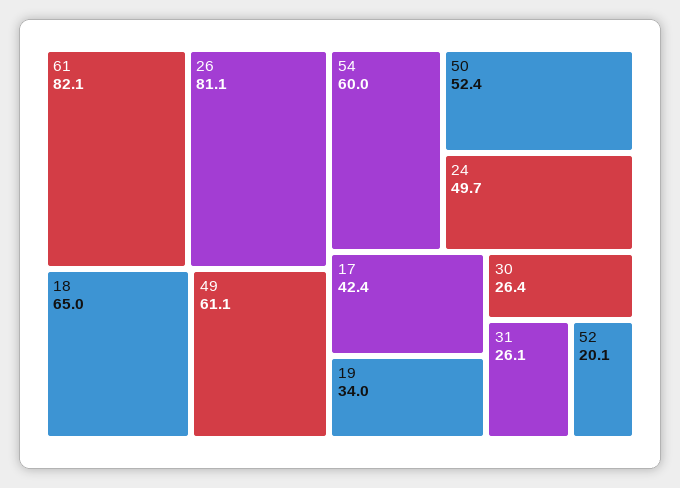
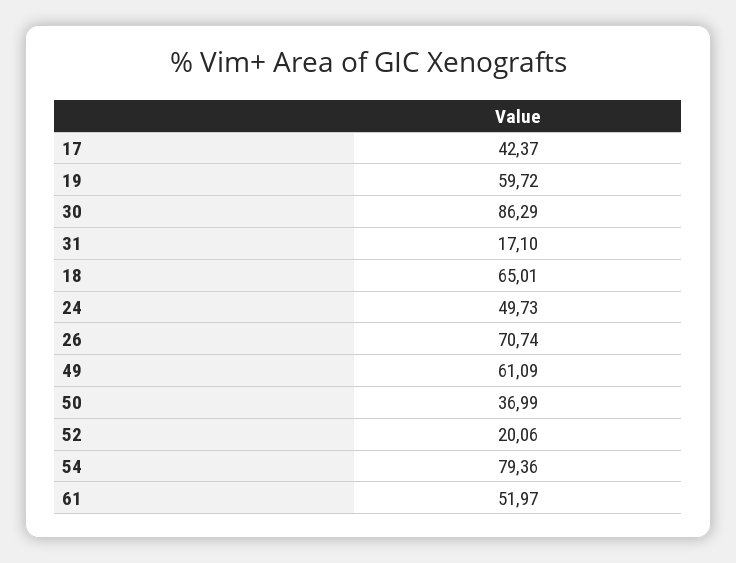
61: 82.1 -> 51.97
26: 81.1 -> 70.74
54: 60 -> 79.36
50: 52.4 -> 36.99
19: 34 -> 59.72
30: 26.4 -> 86.29
31: 26.1 -> 17.1

